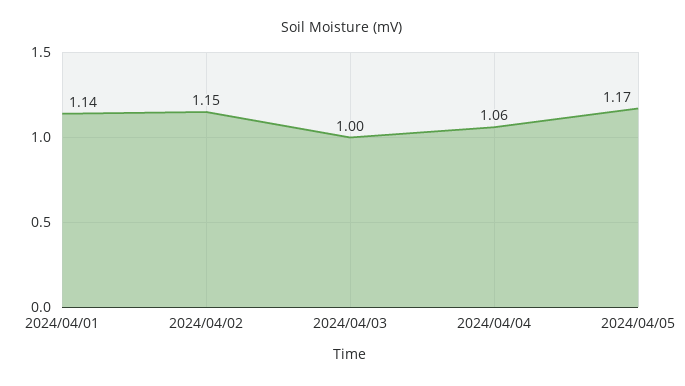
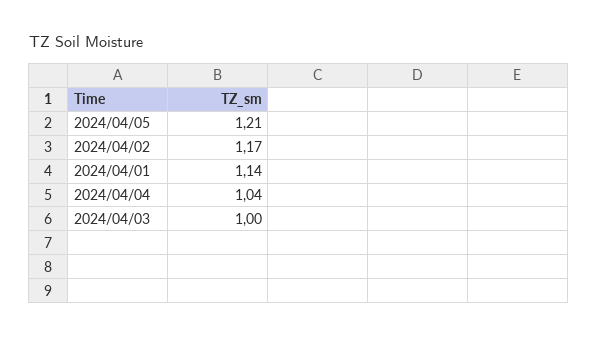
2024/04/02: 1.15 -> 1.17
2024/04/04: 1.06 -> 1.04
2024/04/05: 1.17 -> 1.21

